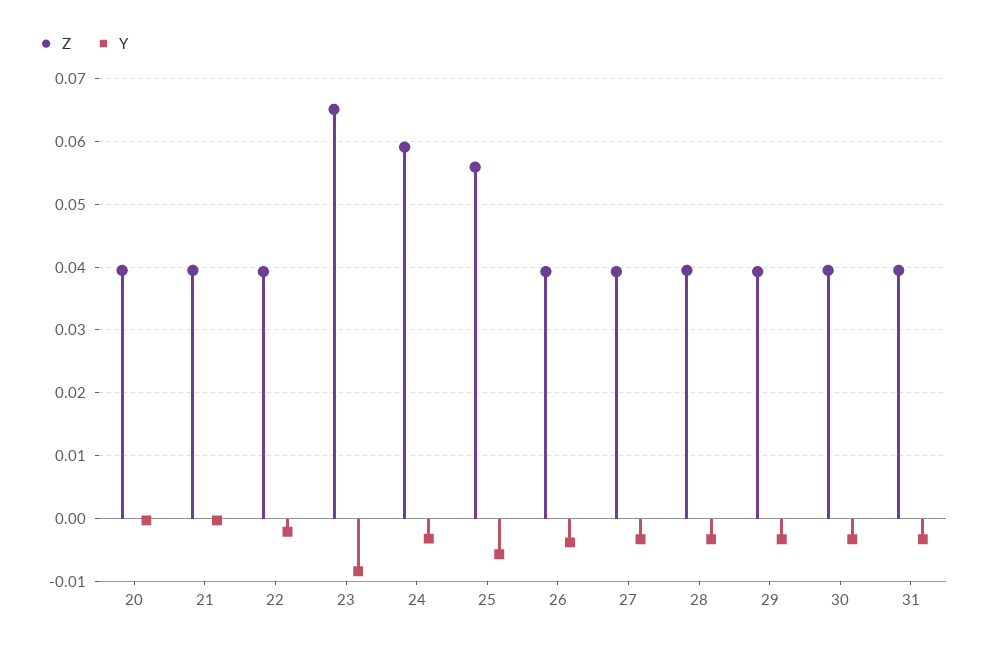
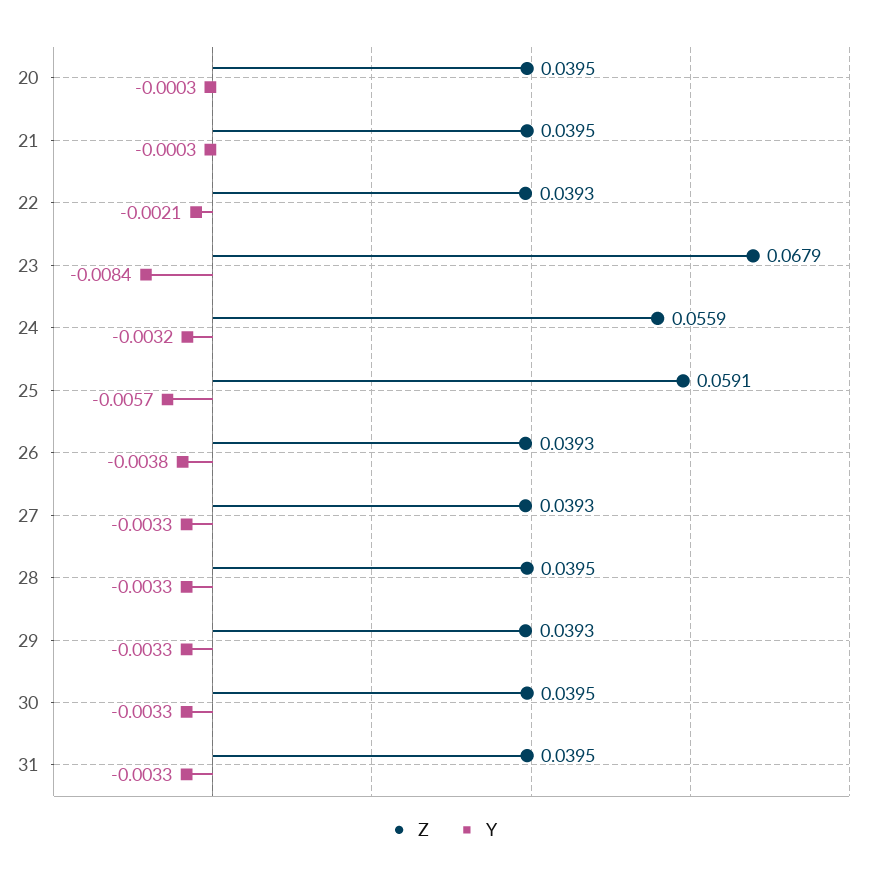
Z, 23: 0.065 -> 0.0679
Z, 24: 0.059 -> 0.0559
Z, 25: 0.056 -> 0.0591

